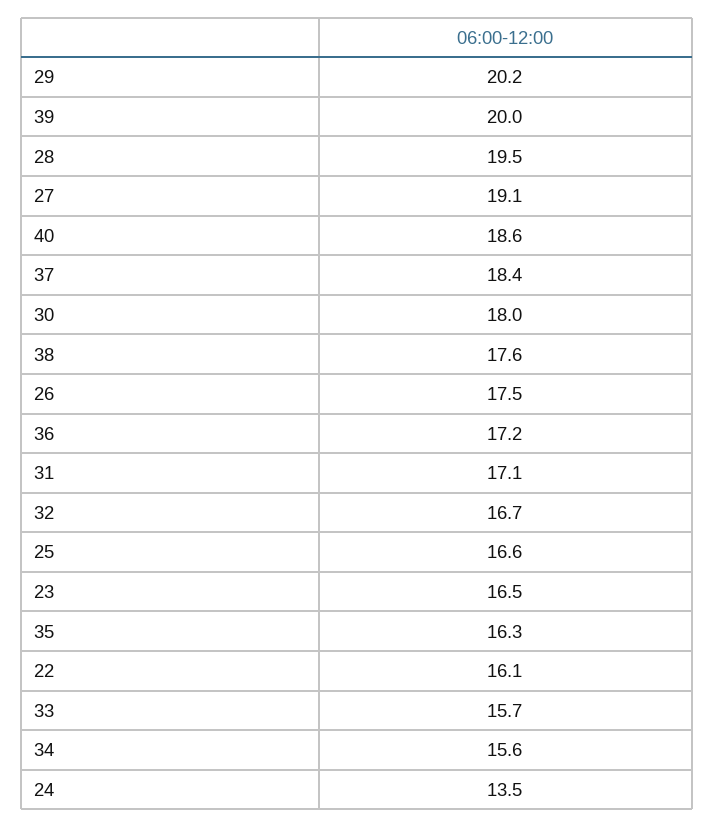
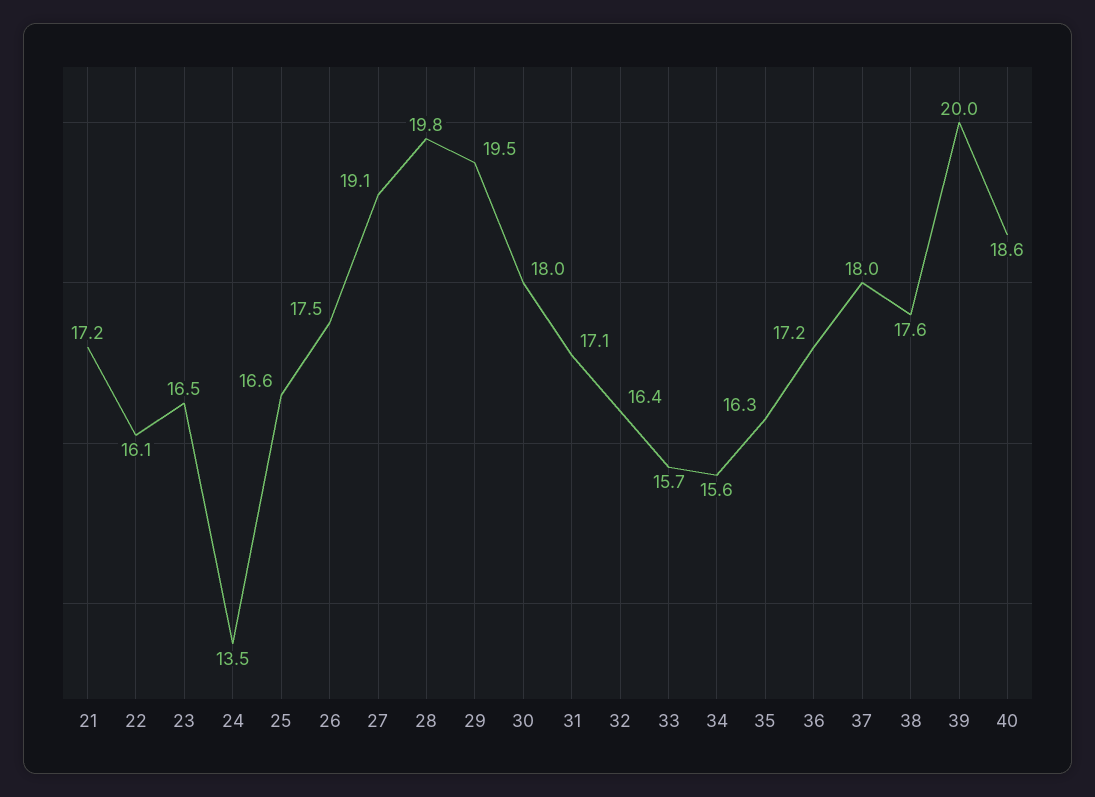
29: 20.2 -> 19.5
28: 19.5 -> 19.8
37: 18.4 -> 18
32: 16.7 -> 16.4
21: none -> 17.2

